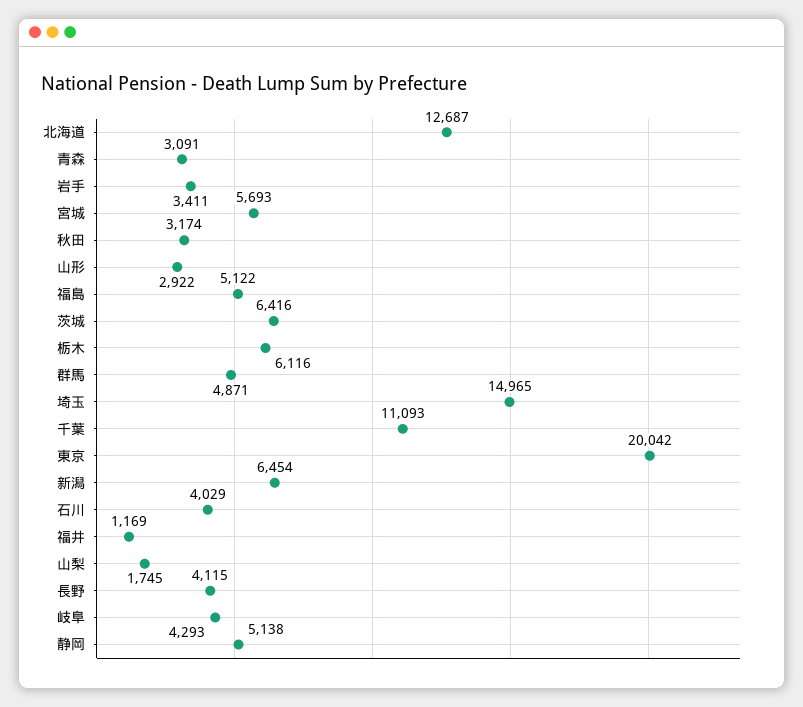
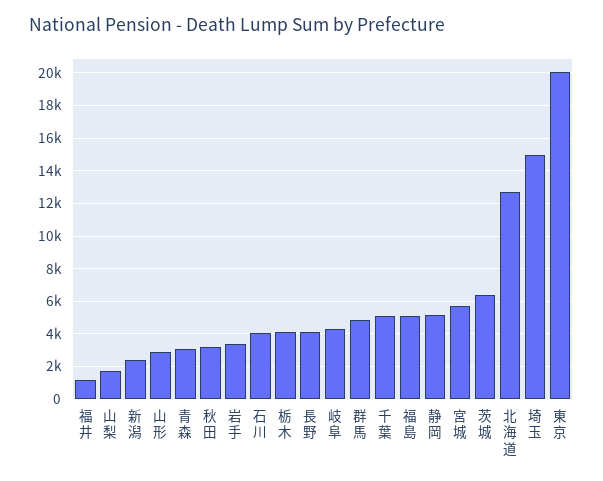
栃木: 6116 -> 4000
千葉: 11093 -> 5000
新潟: 6454 -> 2500

